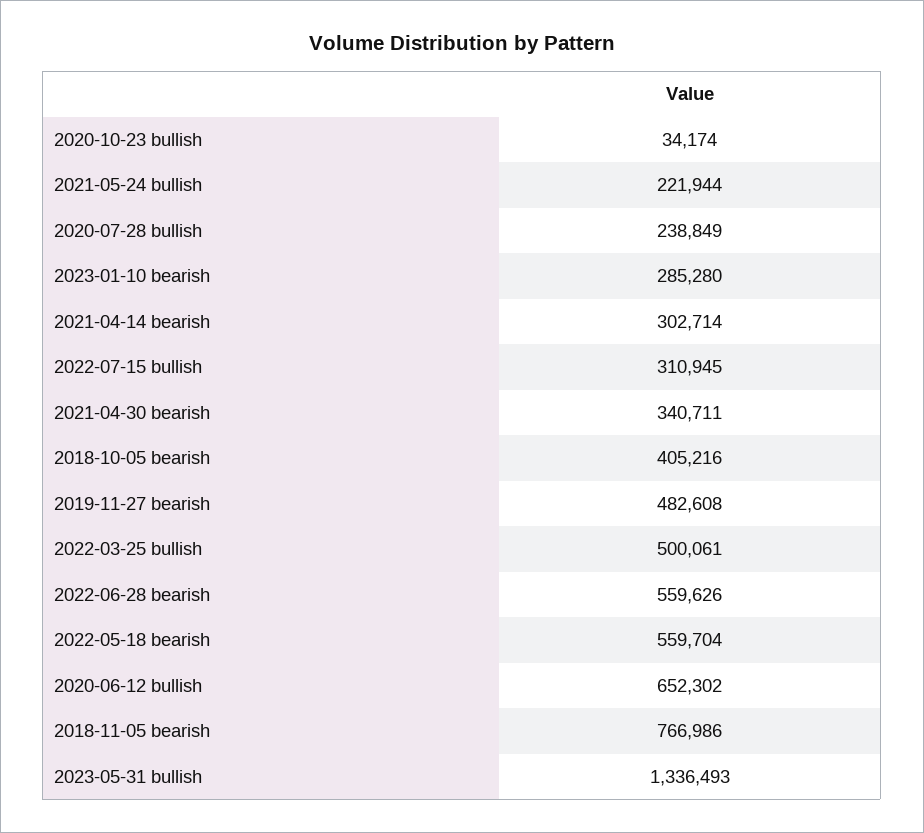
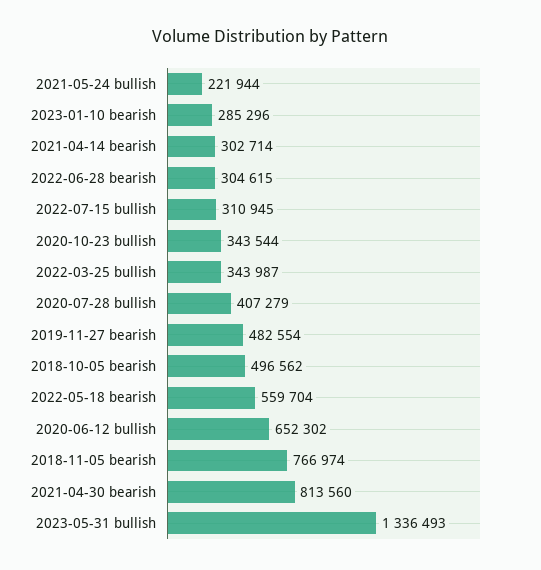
2020-10-23 bullish: 34174 -> 343544
2020-07-28 bullish: 238849 -> 407279
2023-01-10 bearish: 285280 -> 285296
2021-04-30 bearish: 340711 -> 813560
2018-10-05 bearish: 405216 -> 496562
2019-11-27 bearish: 482608 -> 482554
2022-03-25 bullish: 500061 -> 343987
2022-06-28 bearish: 559626 -> 304615
2018-11-05 bearish: 766986 -> 766974

